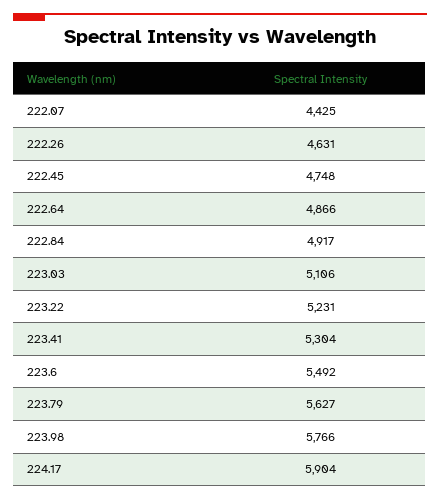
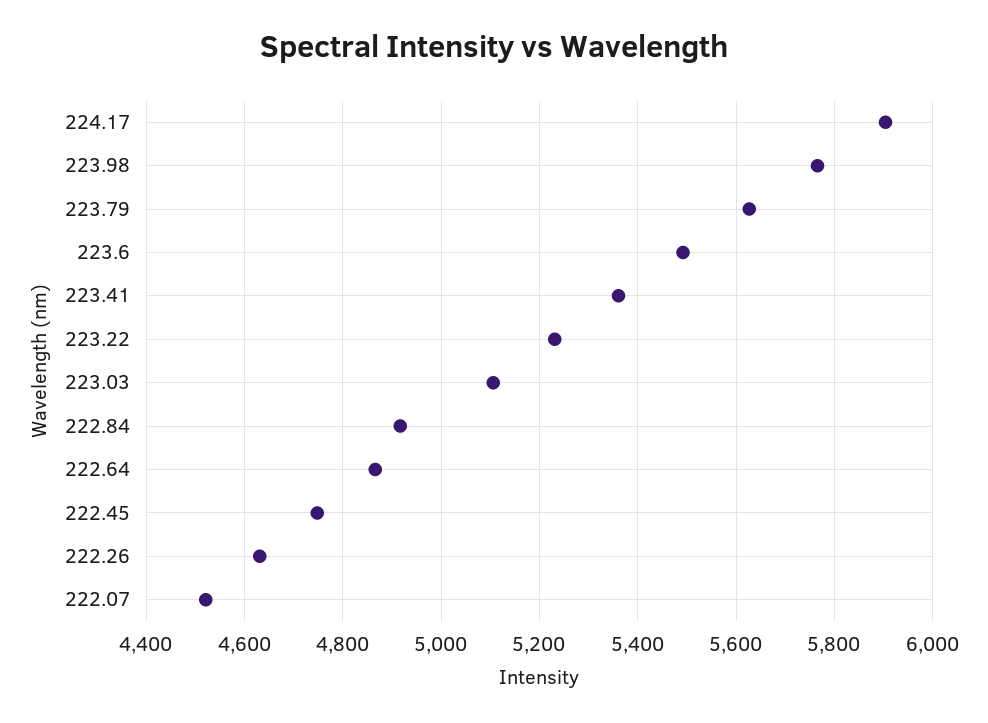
222.07: 4425 -> 4520
223.41: 5304 -> 5360

